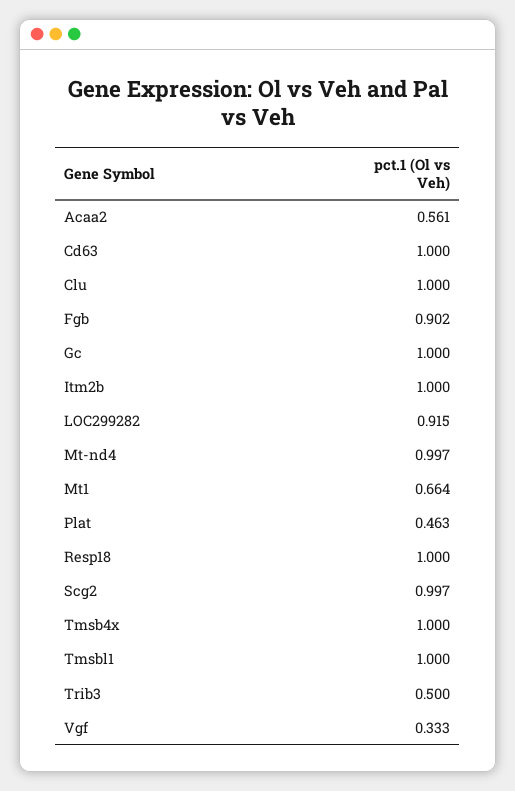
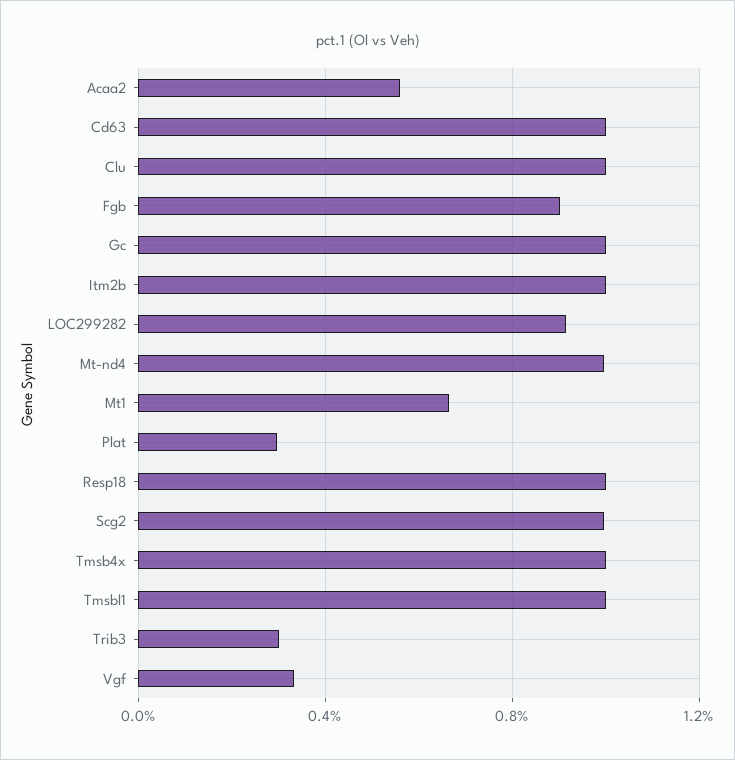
Plat: 0.463 -> 0.3
Trib3: 0.5 -> 0.3

